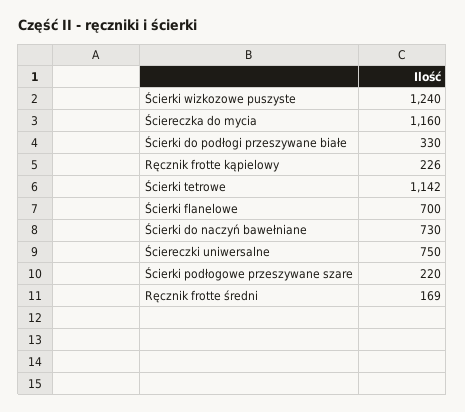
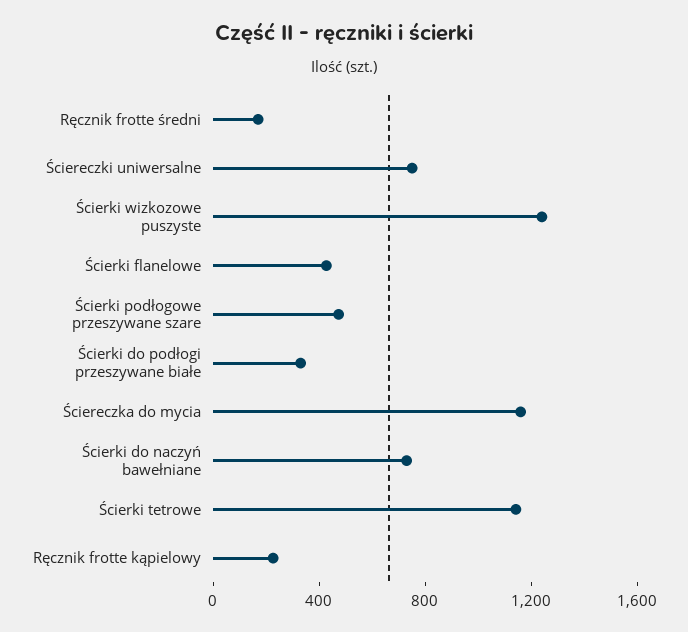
Ścierki flanelowe: 700 -> 400
Ścierki podłogowe przeszywane szare: 220 -> 500

